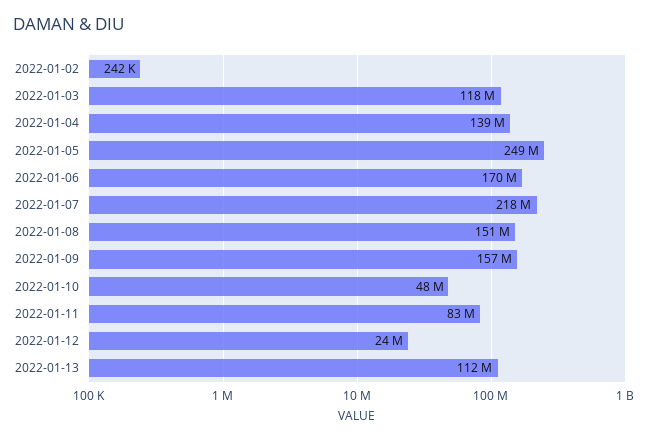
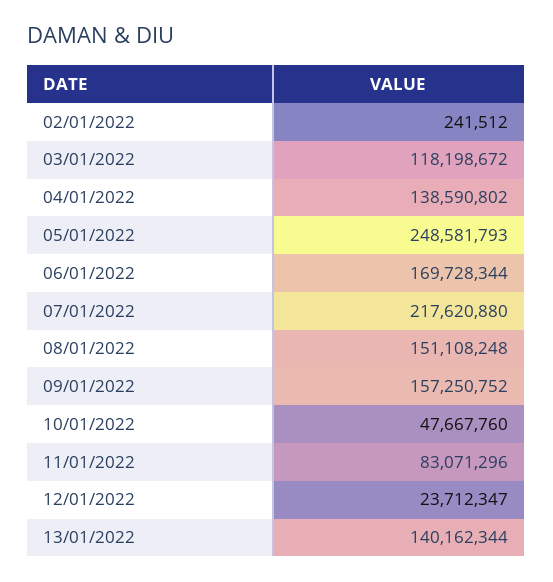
2022-01-13: 112000000 -> 140162344

